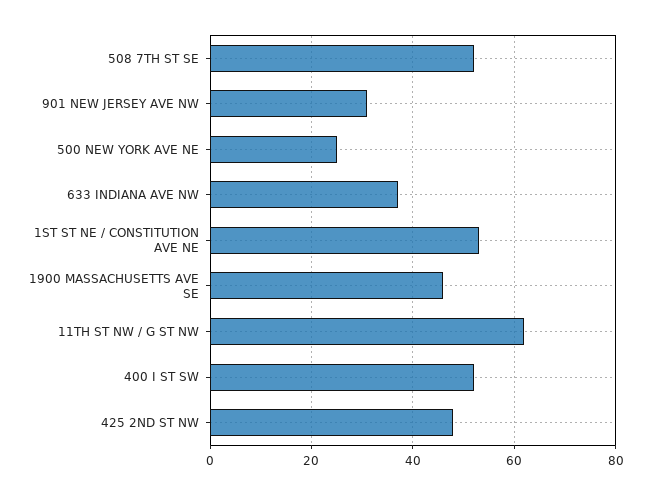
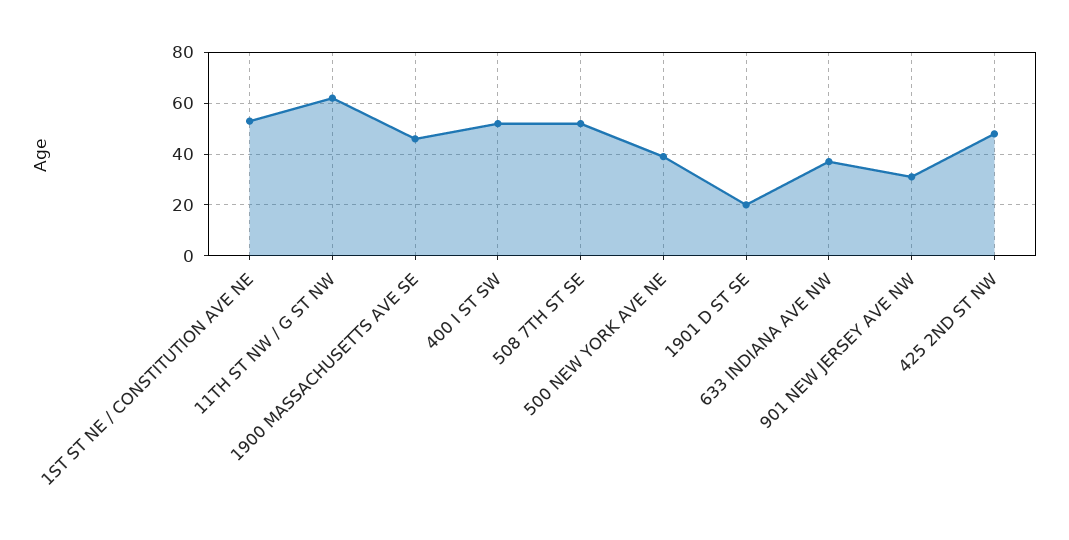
500 NEW YORK AVE NE: 25 -> 40
1901 D ST SE: none -> 20

